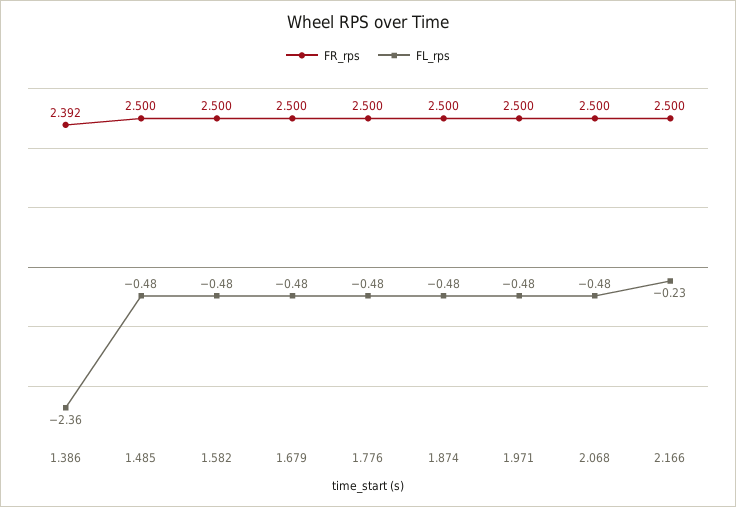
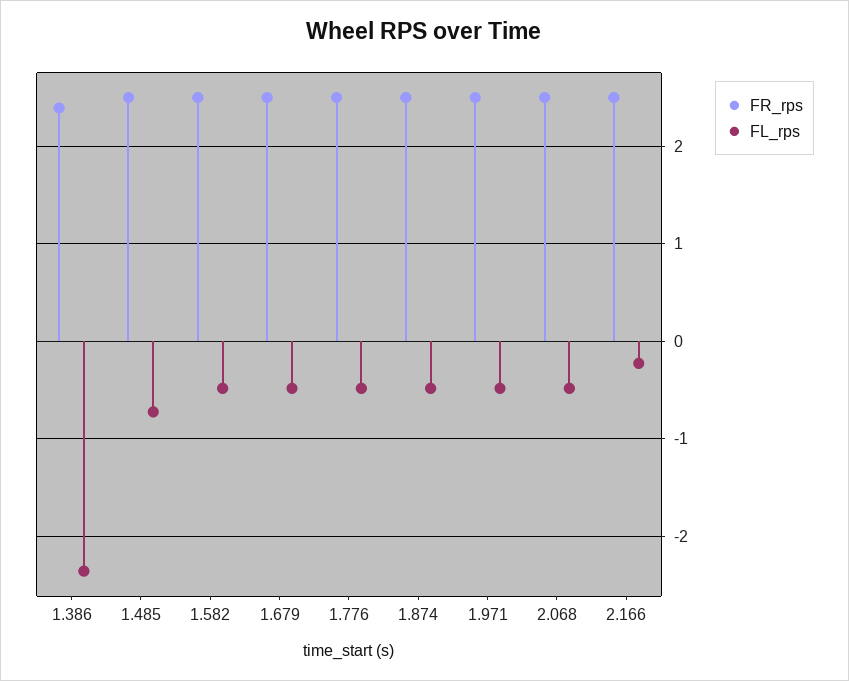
FL_rps, 1.485: -0.48 -> -0.7

